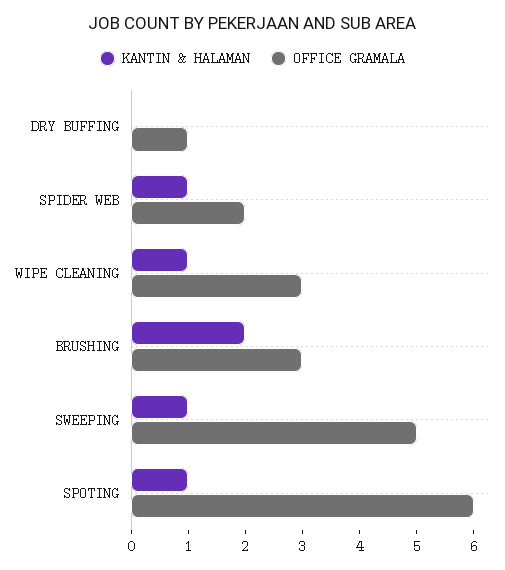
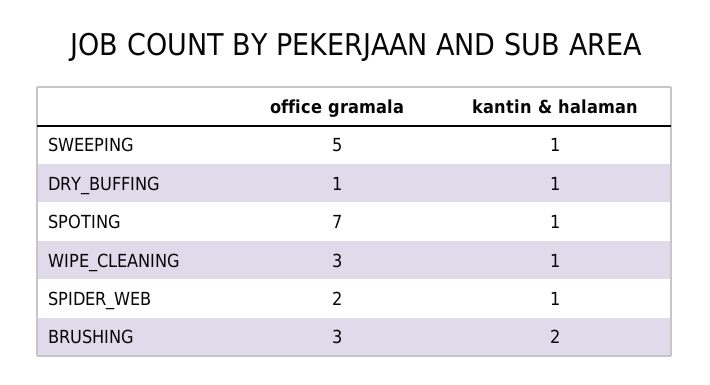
KANTIN & HALAMAN, DRY BUFFING: 0 -> 1
OFFICE GRAMALA, SPOTING: 6 -> 7

